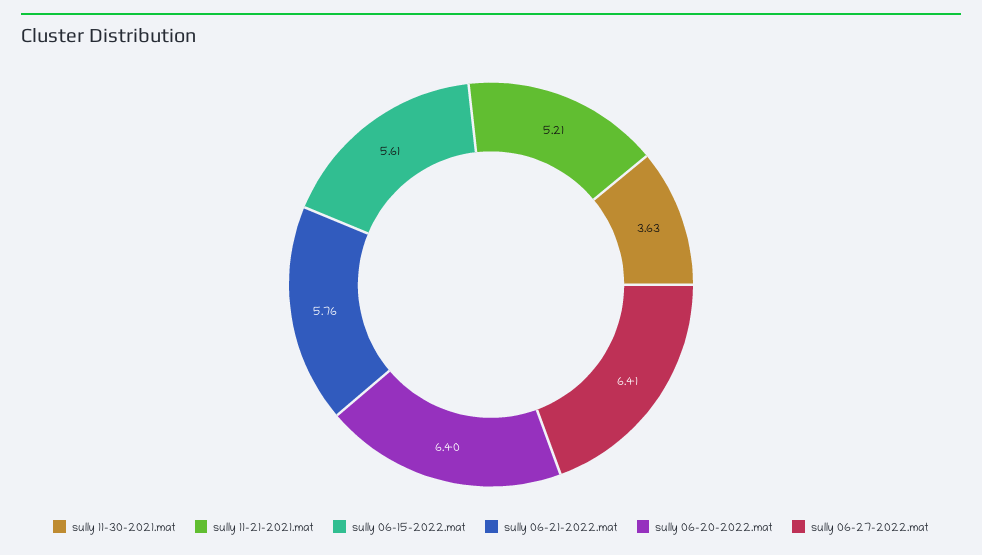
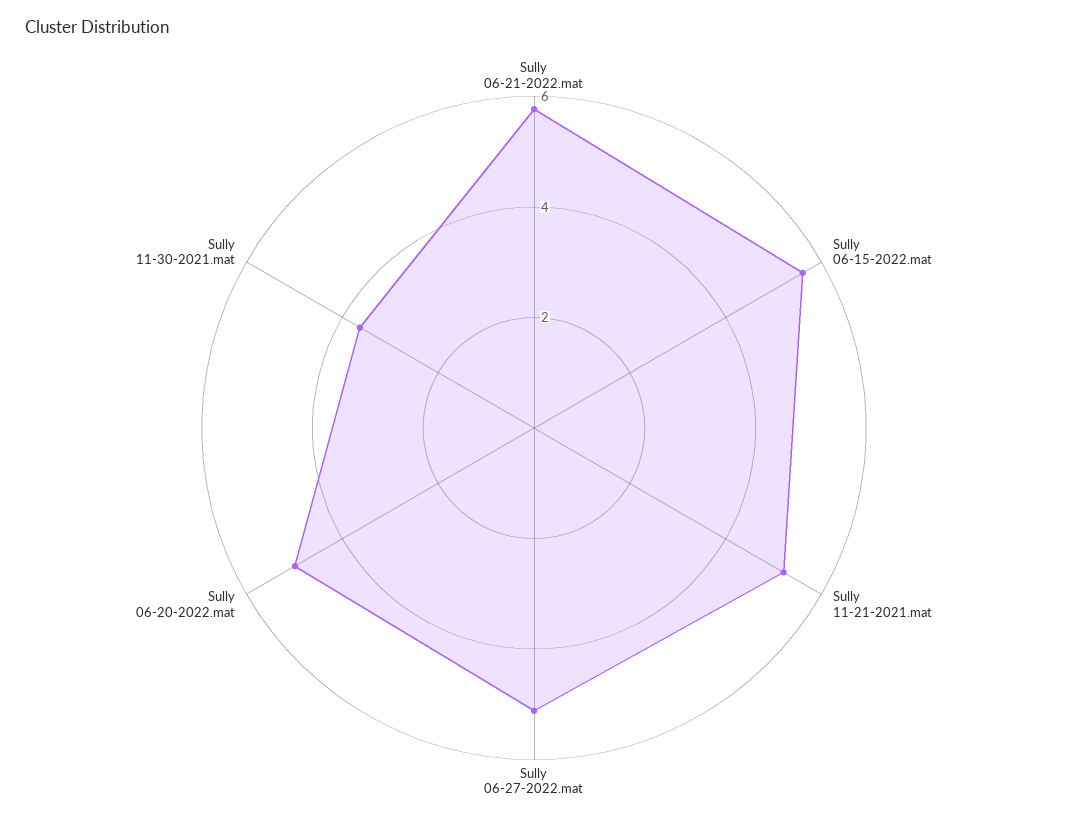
sully 06-20-2022.mat: 6.4 -> 5
sully 06-27-2022.mat: 6.41 -> 5

